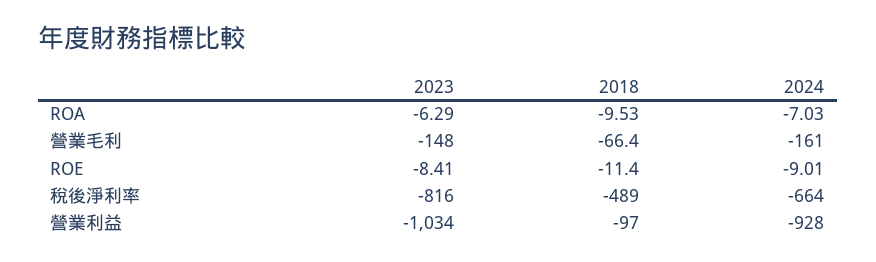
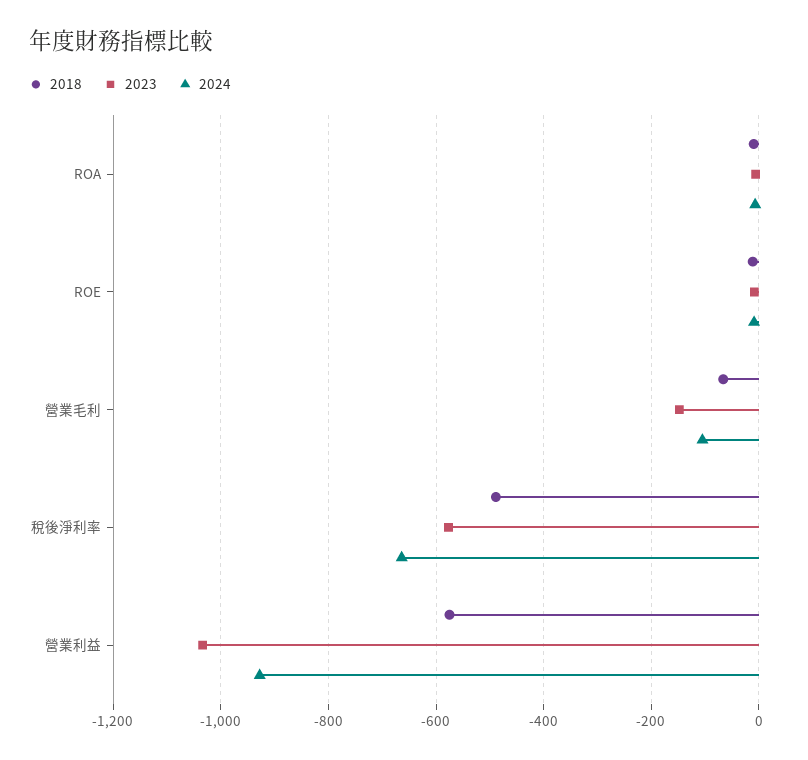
2024, 營業毛利: -161 -> -100
2023, 稅後淨利率: -816 -> -580
2018, 營業利益: -97 -> -580

